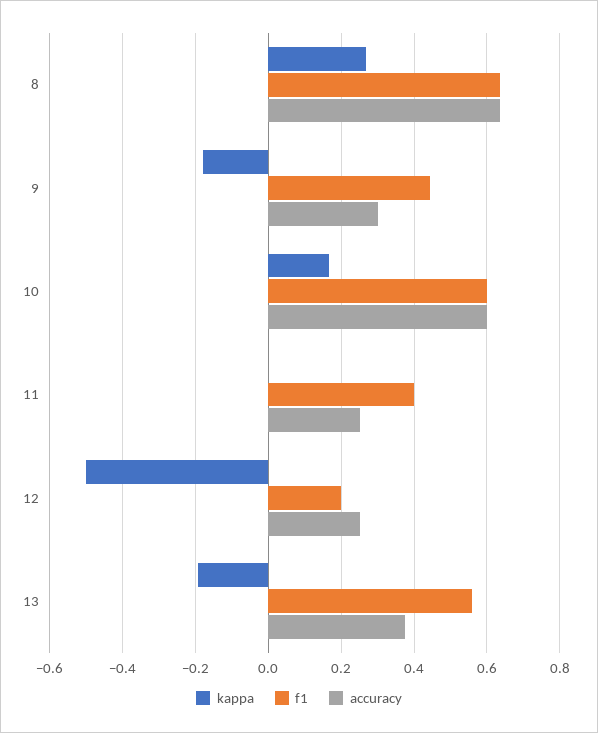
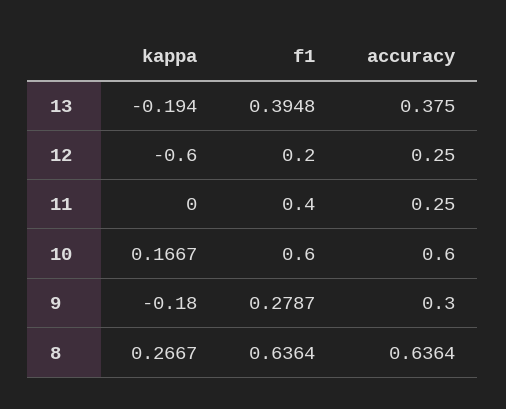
f1, 9: 0.44 -> 0.2787
kappa, 12: -0.5 -> -0.6
f1, 13: 0.56 -> 0.3948

